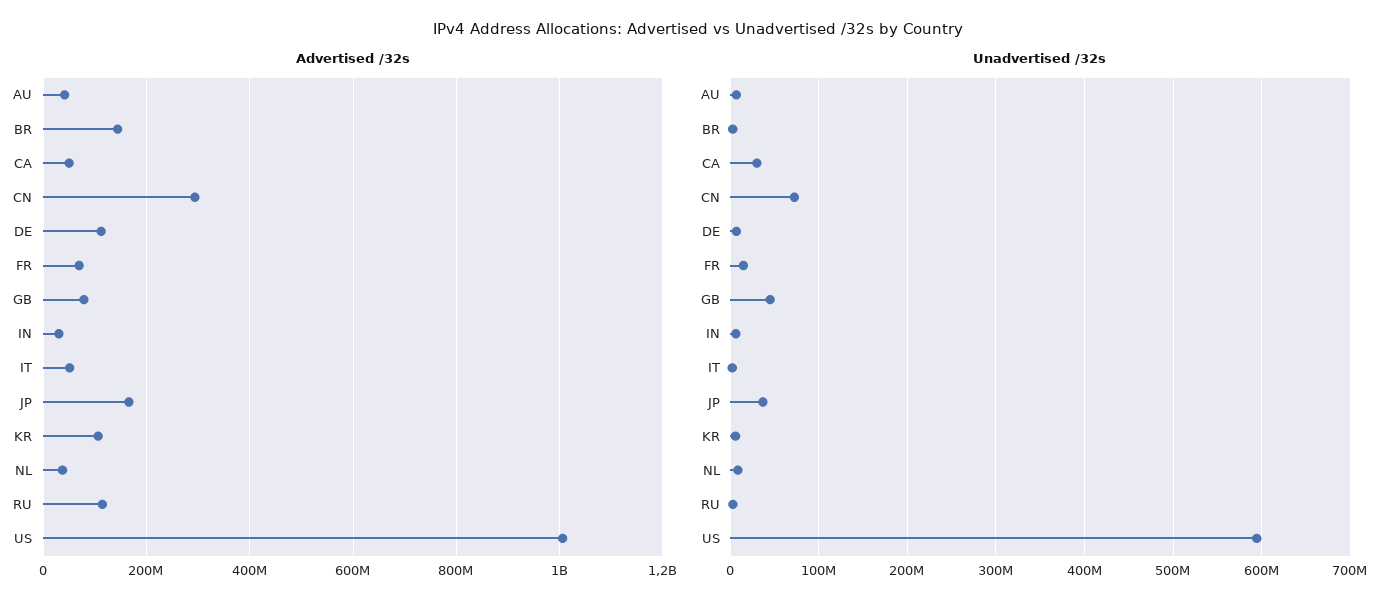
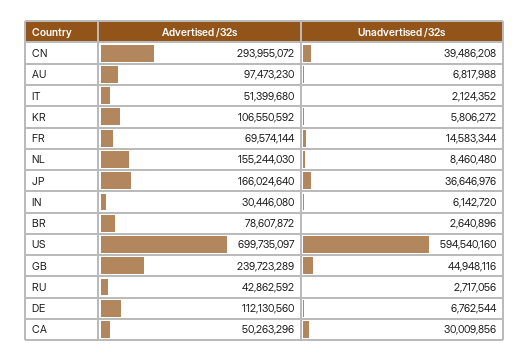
Advertised /32s, AU: 40000000 -> 97473230
Advertised /32s, BR: 140000000 -> 78607872
Advertised /32s, GB: 80000000 -> 239723289
Advertised /32s, NL: 40000000 -> 155244030
Advertised /32s, RU: 120000000 -> 42862592
Advertised /32s, US: 1000000000 -> 699735097
Unadvertised /32s, CN: 70000000 -> 39486208

